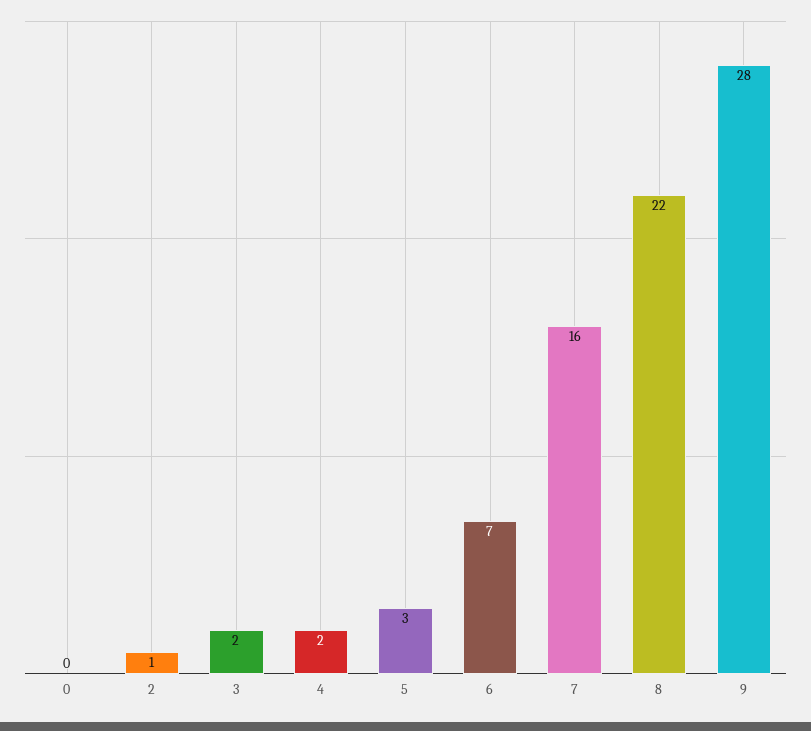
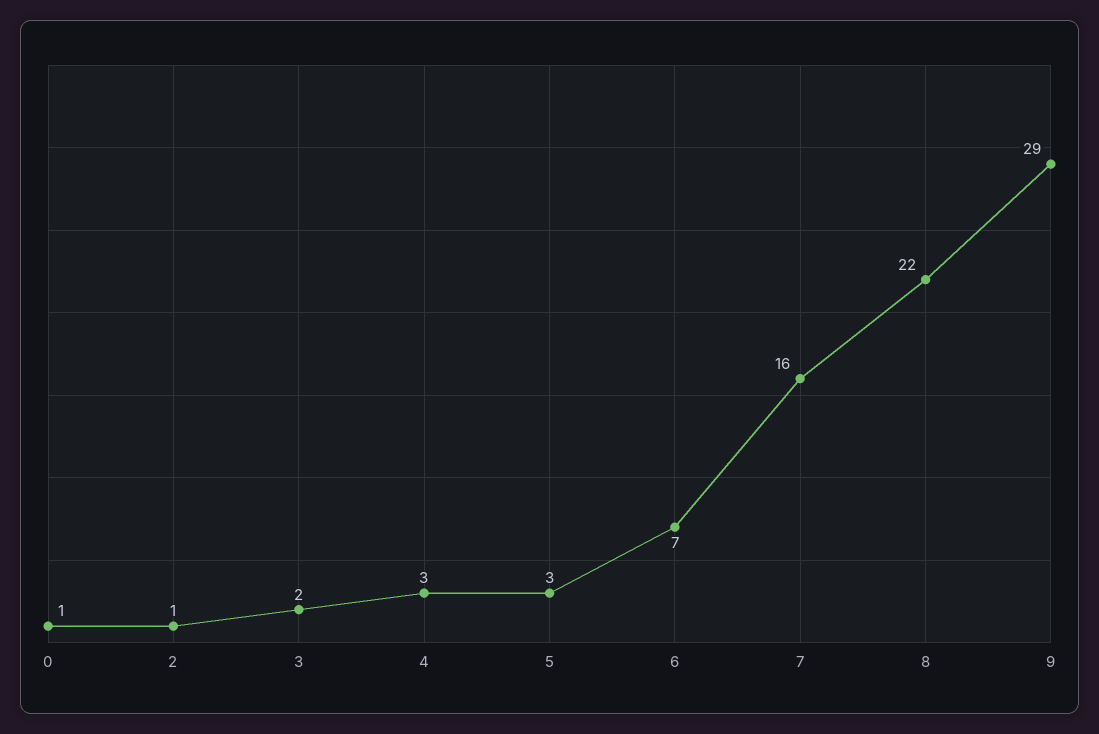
0: 0 -> 1
4: 2 -> 3
9: 28 -> 29

